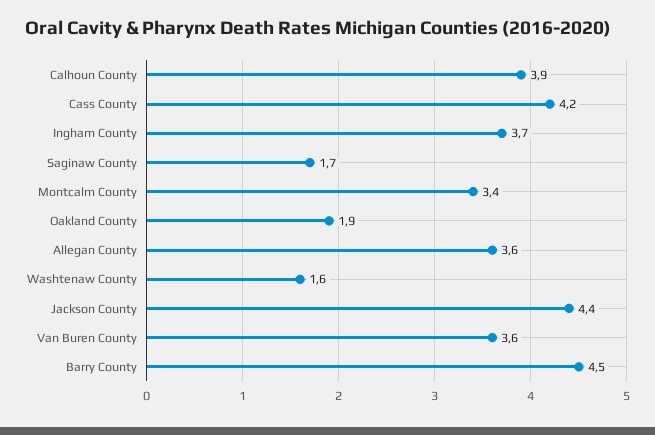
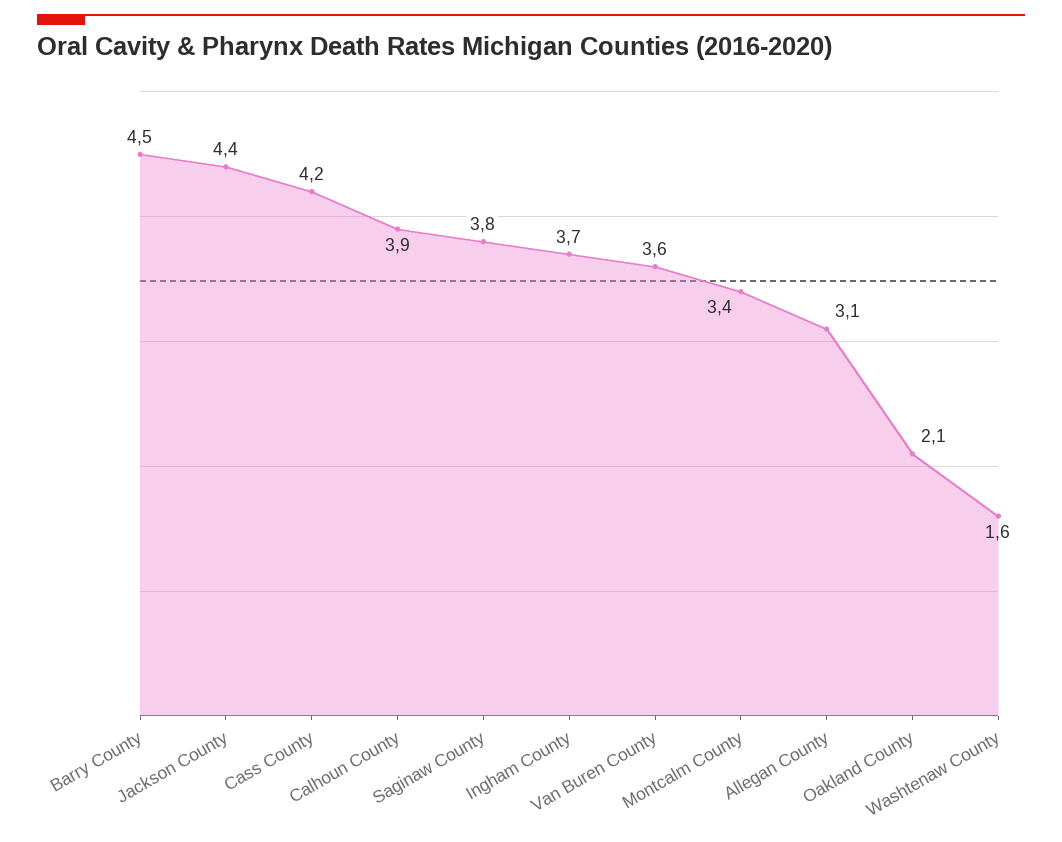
Saginaw County: 1.7 -> 3.8
Oakland County: 1.9 -> 2.1
Allegan County: 3.6 -> 3.1

